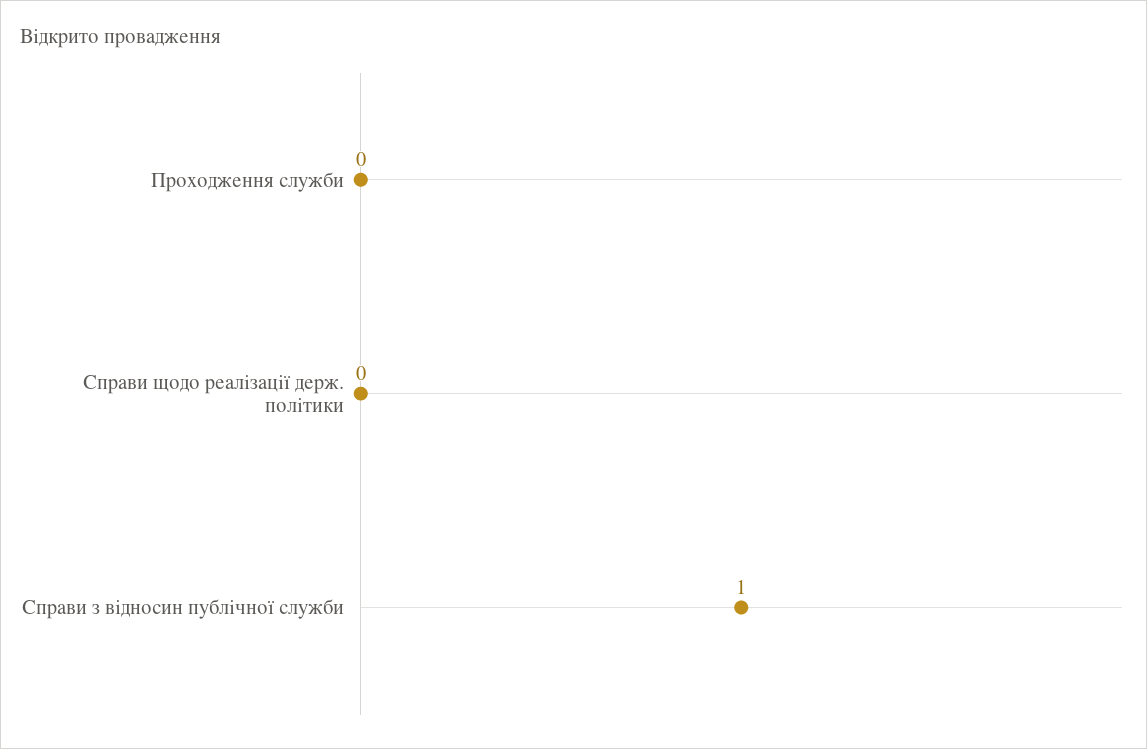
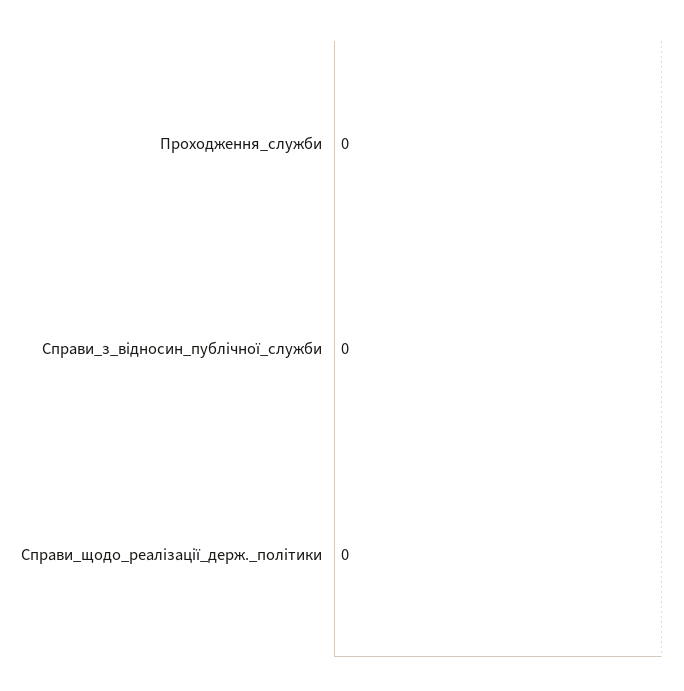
Справи з відносин публічної служби: 1 -> 0

